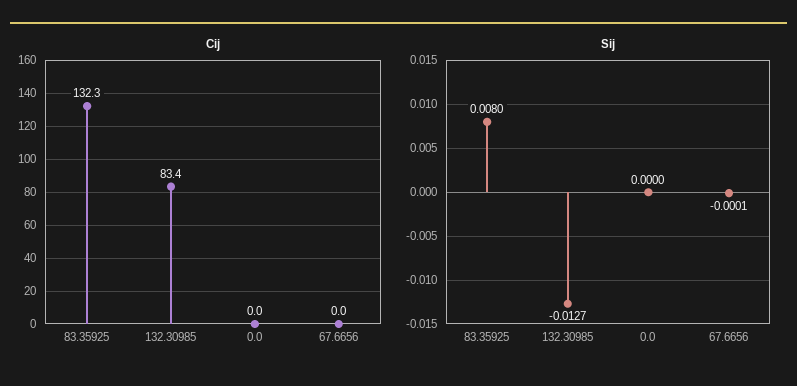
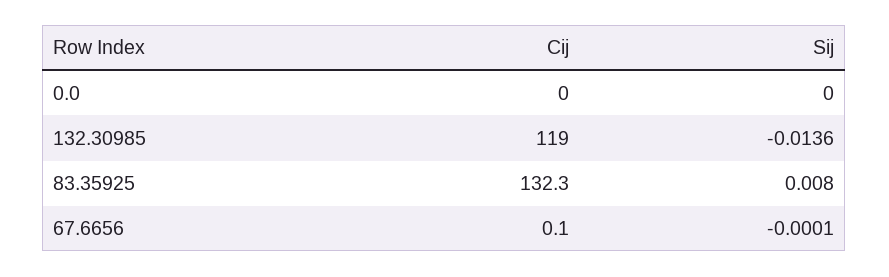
Cij, 132.30985: 83.4 -> 119
Cij, 67.6656: 0 -> 0.1
Sij, 132.30985: -0.0127 -> -0.0136

